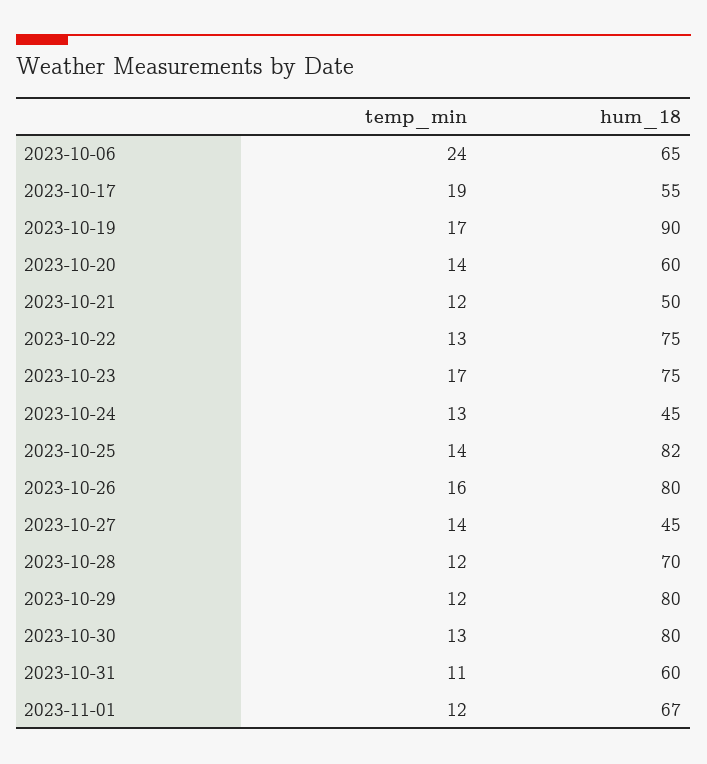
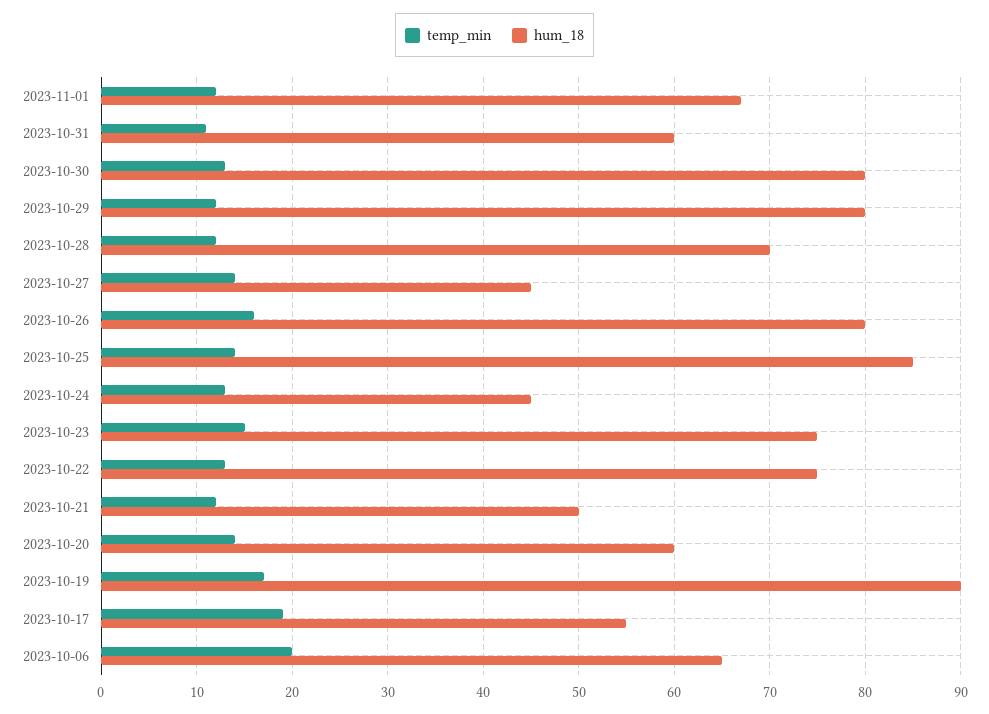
temp_min, 2023-10-06: 24 -> 20
temp_min, 2023-10-23: 17 -> 15
hum_18, 2023-10-25: 82 -> 85

